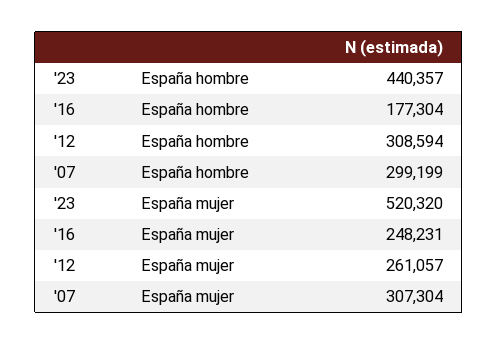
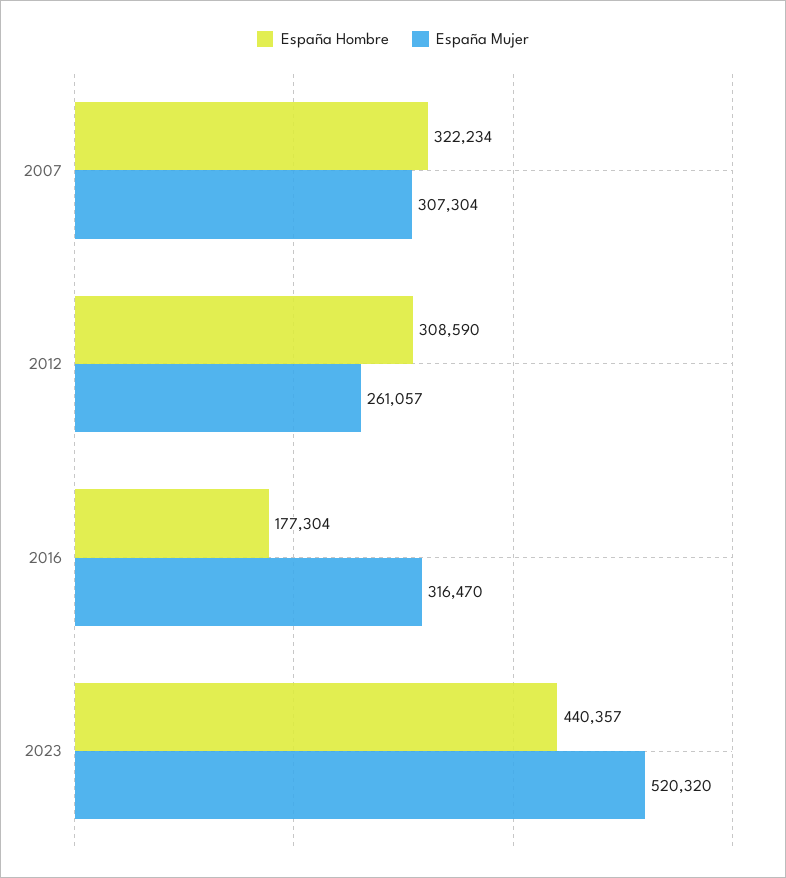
España hombre, '12: 308594 -> 308590
España hombre, '07: 299199 -> 322234
España mujer, '16: 248231 -> 316470

